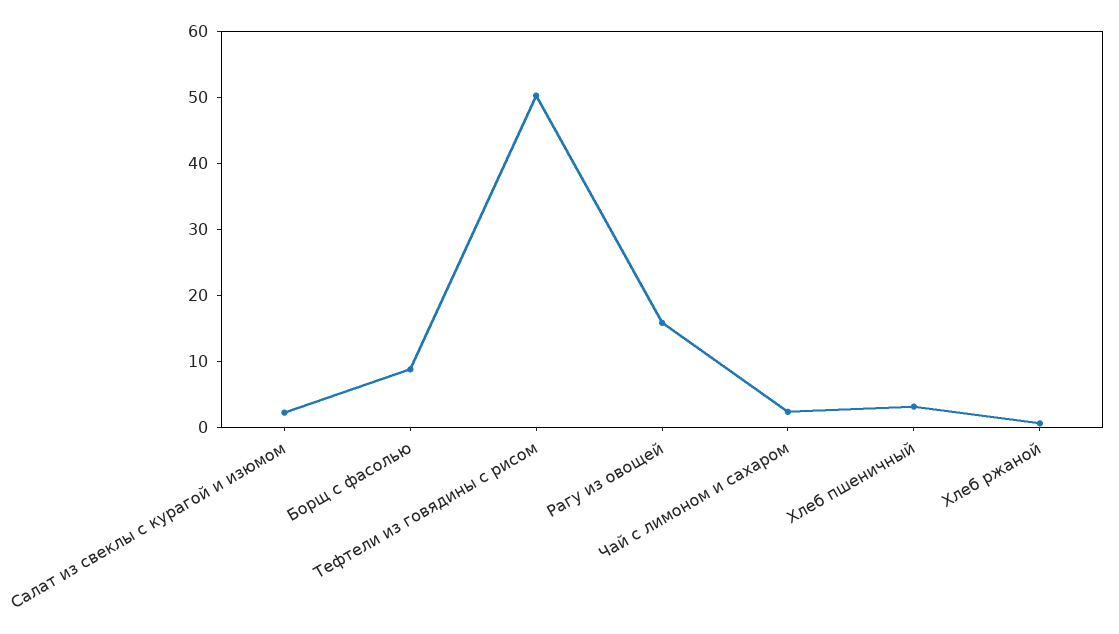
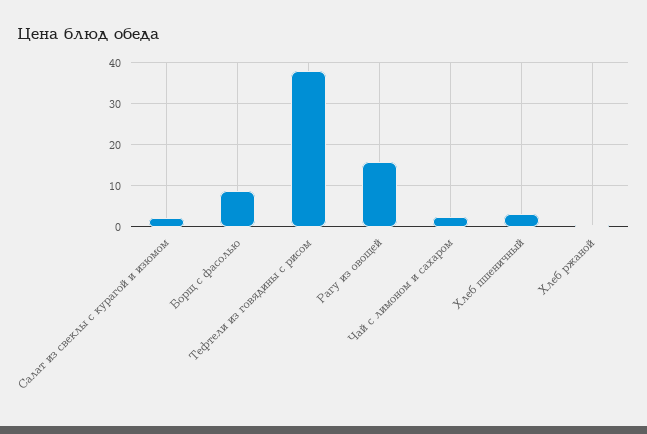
Тефтели из говядины с рисом: 50 -> 38

